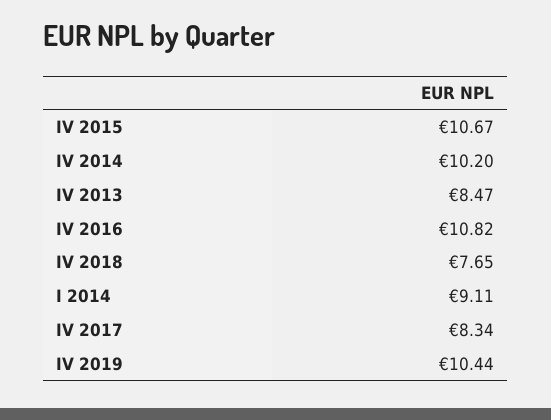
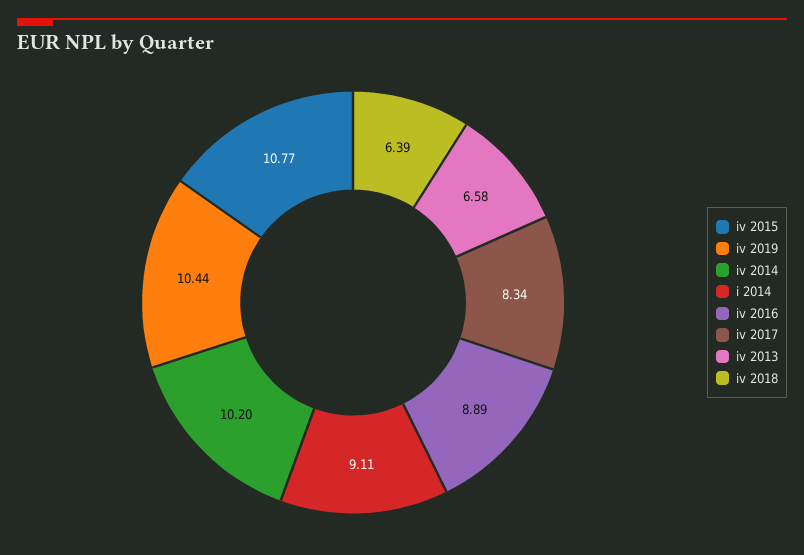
IV 2015: 10.67 -> 10.77
IV 2013: 8.47 -> 6.58
IV 2016: 10.82 -> 8.89
IV 2018: 7.65 -> 6.39

